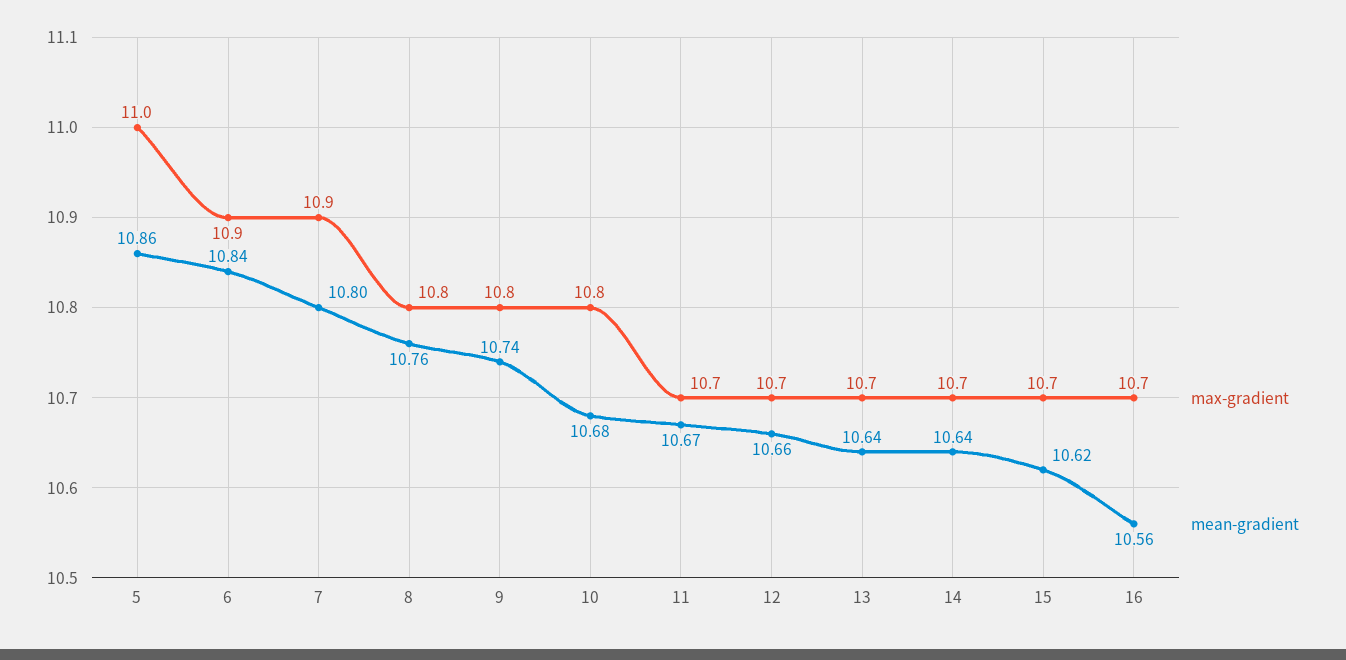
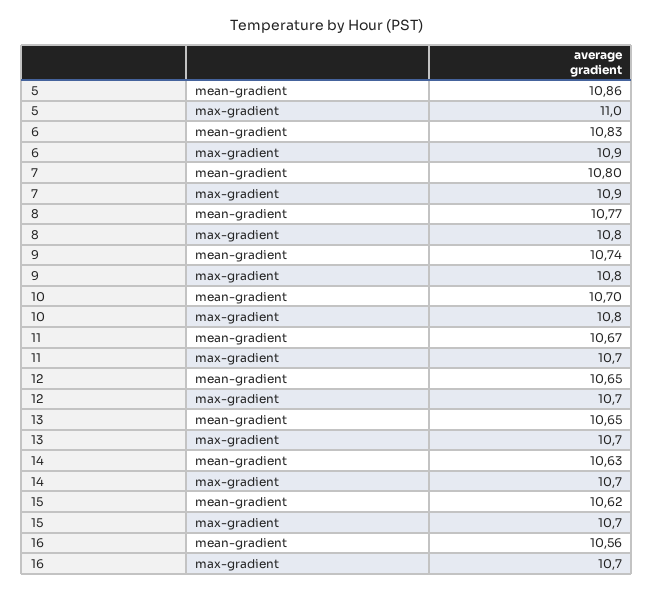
mean-gradient, 6: 10.84 -> 10.83
mean-gradient, 8: 10.76 -> 10.77
mean-gradient, 10: 10.68 -> 10.7
mean-gradient, 12: 10.66 -> 10.65
mean-gradient, 13: 10.64 -> 10.65
mean-gradient, 14: 10.64 -> 10.63

